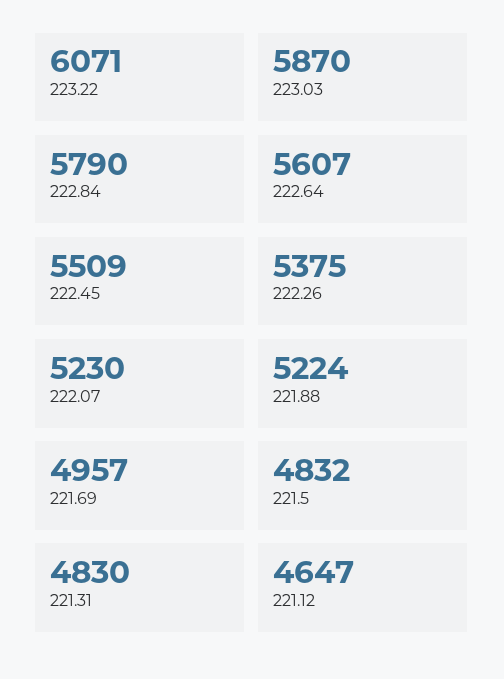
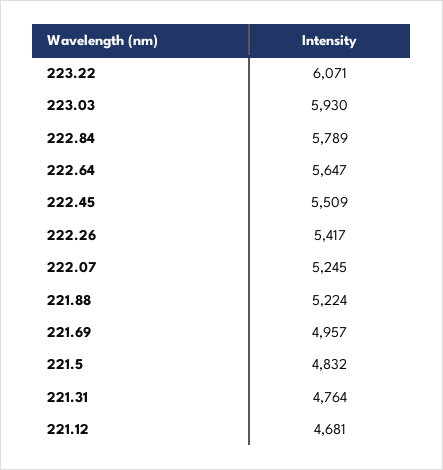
223.03: 5870 -> 5930
222.84: 5790 -> 5789
222.64: 5607 -> 5647
222.26: 5375 -> 5417
222.07: 5230 -> 5245
221.31: 4830 -> 4764
221.12: 4647 -> 4681

